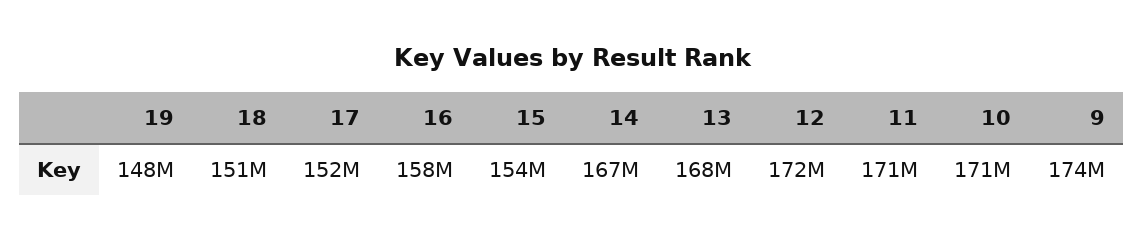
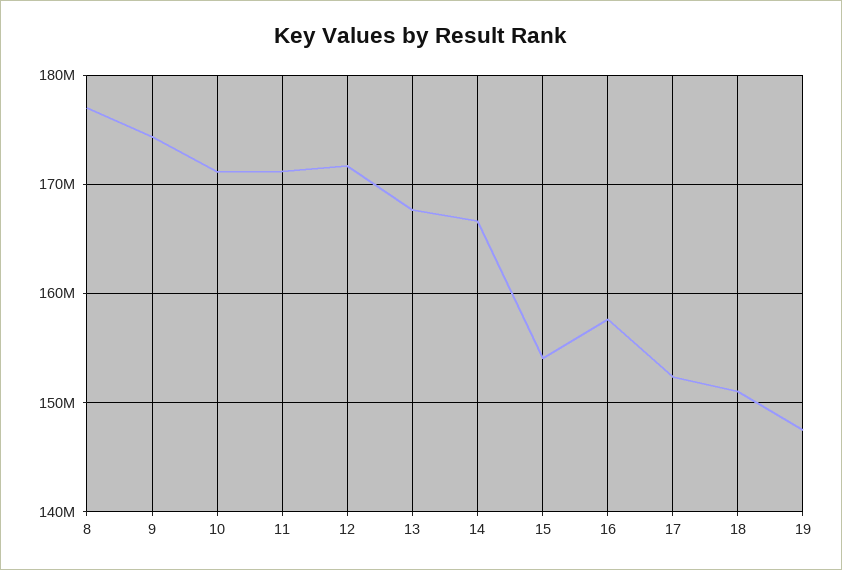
8: none -> 177000000

